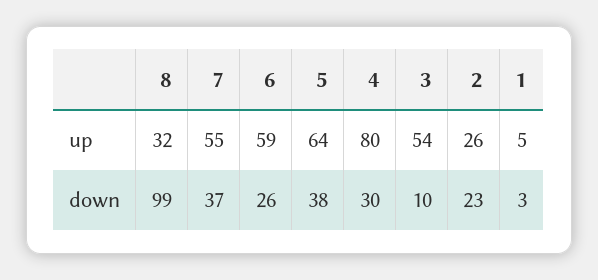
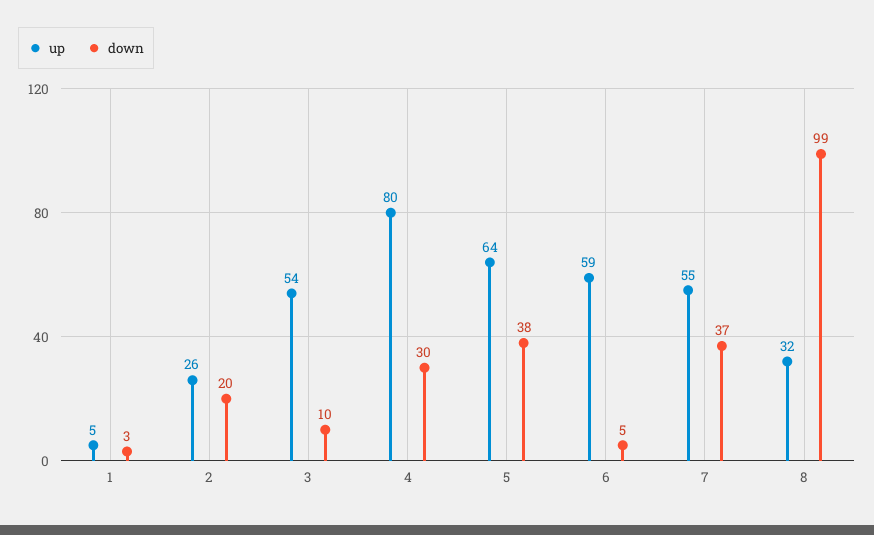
down, 6: 26 -> 5
down, 2: 23 -> 20

